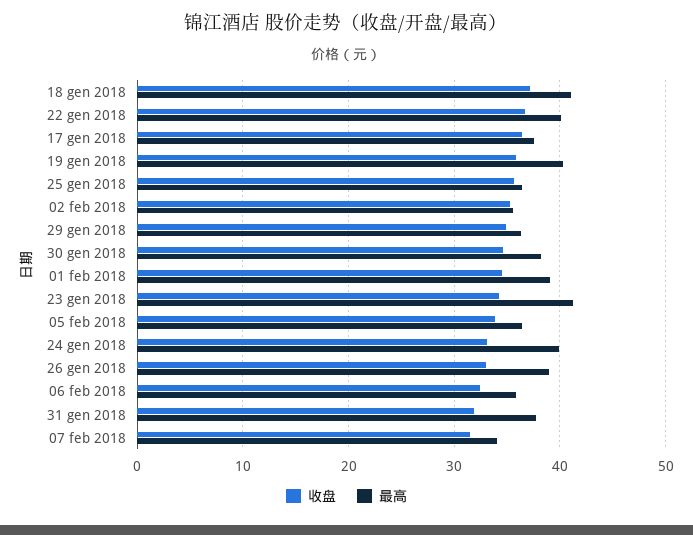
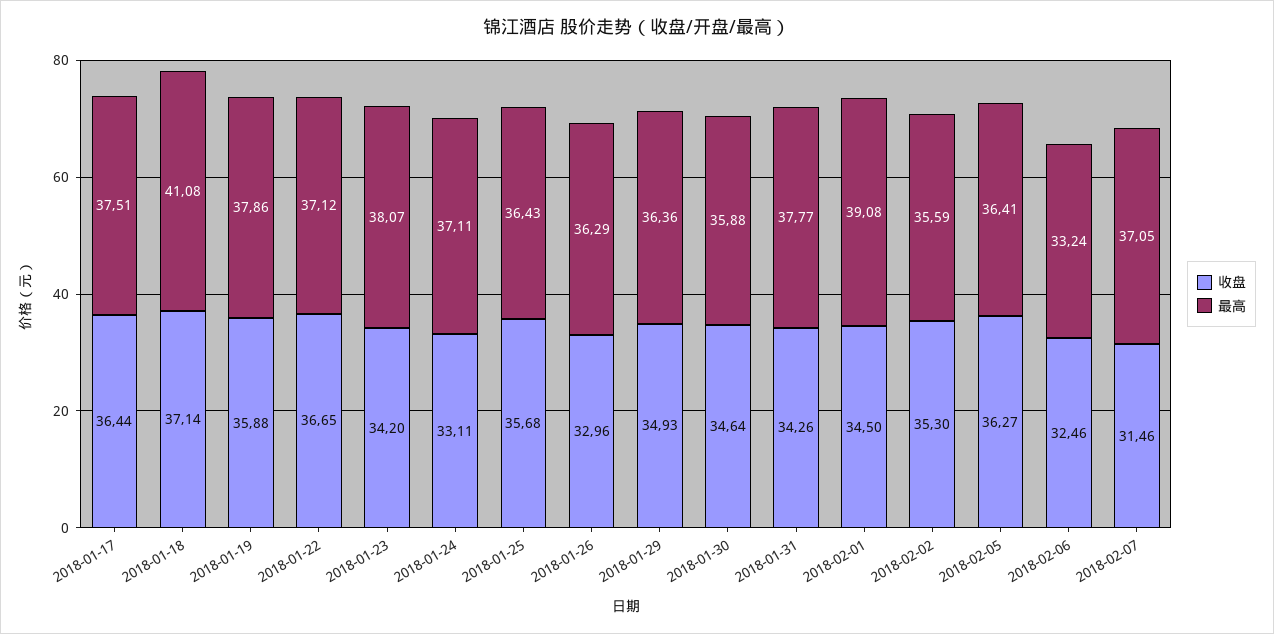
最高, 22 gen 2018: 40 -> 37.12
最高, 19 gen 2018: 40 -> 37.86
最高, 30 gen 2018: 38 -> 35.88
最高, 23 gen 2018: 41 -> 38.07
收盘, 05 feb 2018: 34 -> 36.27
最高, 24 gen 2018: 40 -> 37.11
最高, 26 gen 2018: 39 -> 36.29
最高, 06 feb 2018: 36 -> 33.24
收盘, 31 gen 2018: 32 -> 34.26
最高, 07 feb 2018: 34 -> 37.05

